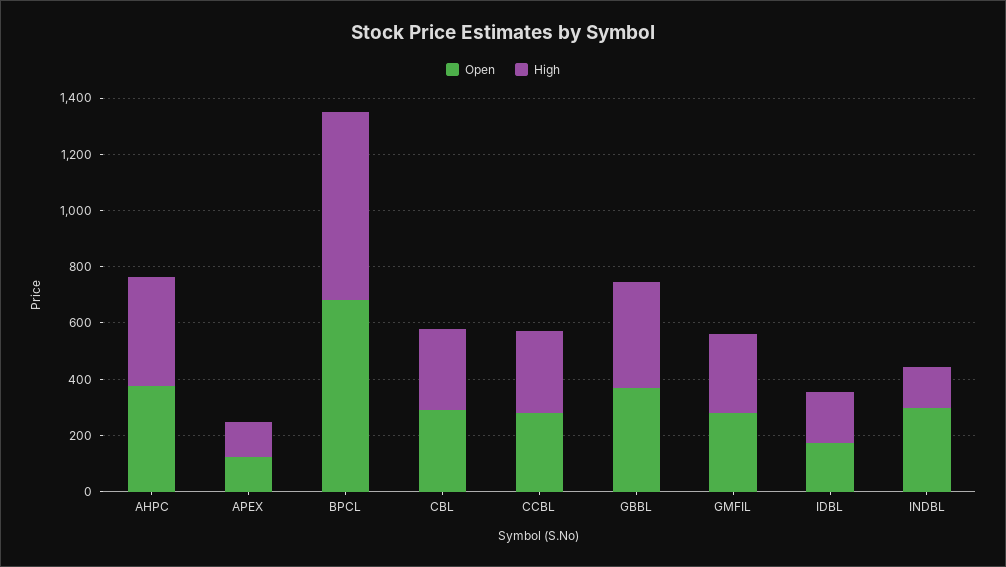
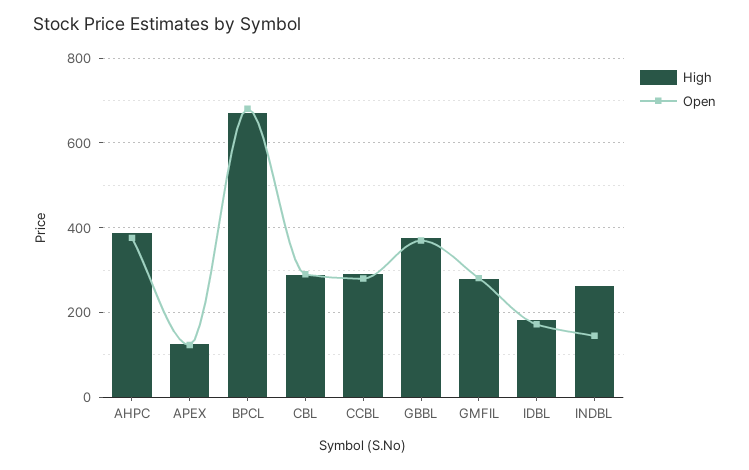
Open, INDBL: 300 -> 140
High, INDBL: 150 -> 260

